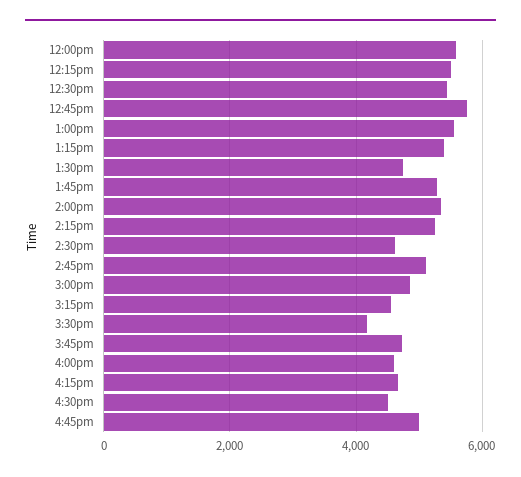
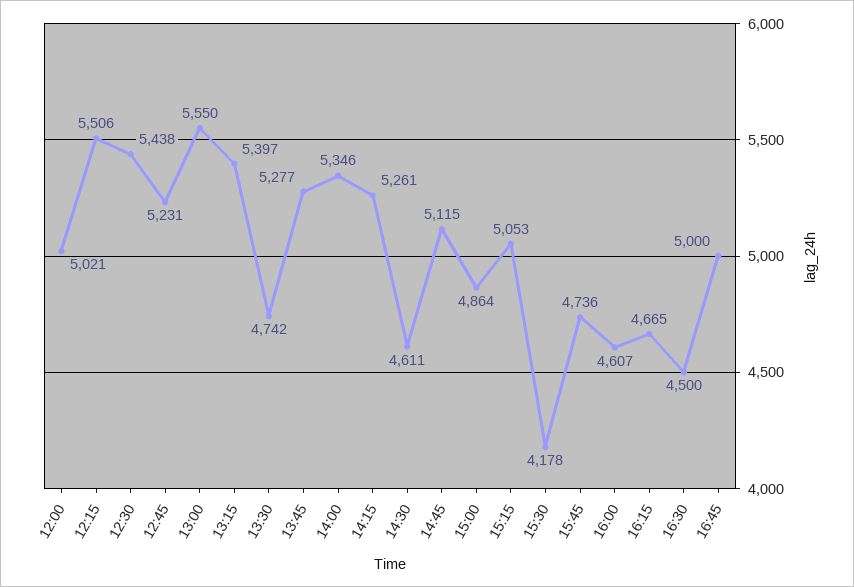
12:00pm: 5600 -> 5021
12:45pm: 5800 -> 5231
3:15pm: 4600 -> 5053

